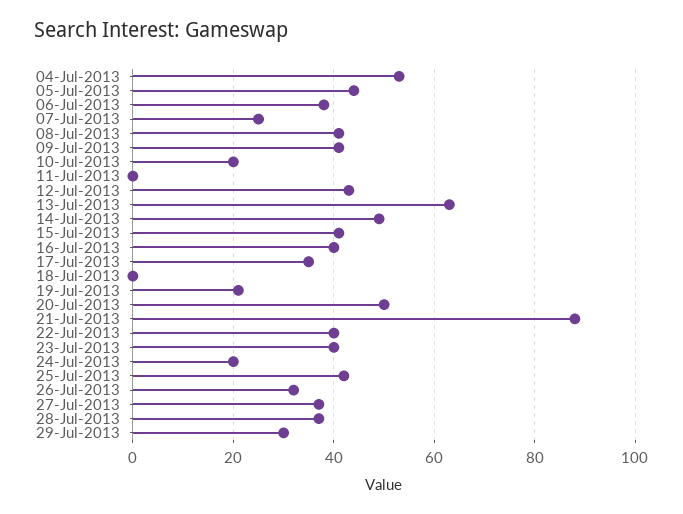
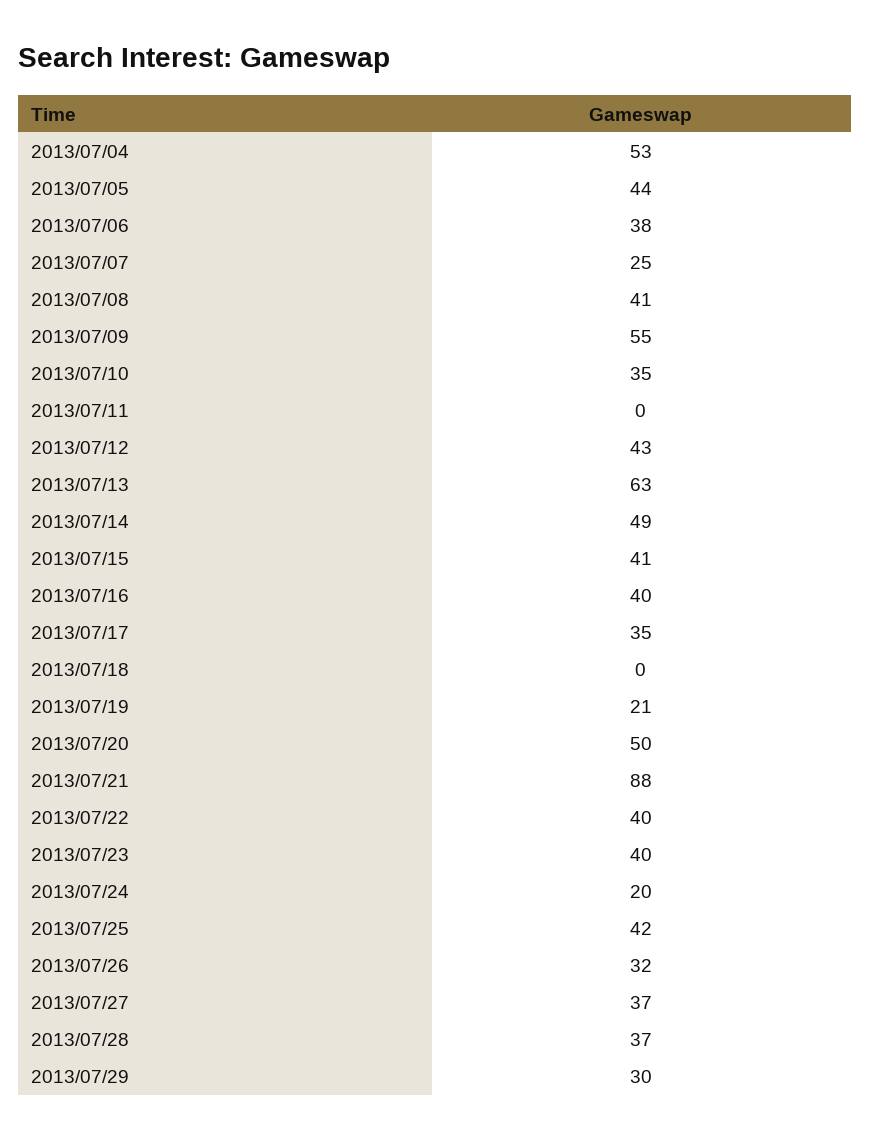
09-Jul-2013: 40 -> 55
10-Jul-2013: 20 -> 35

